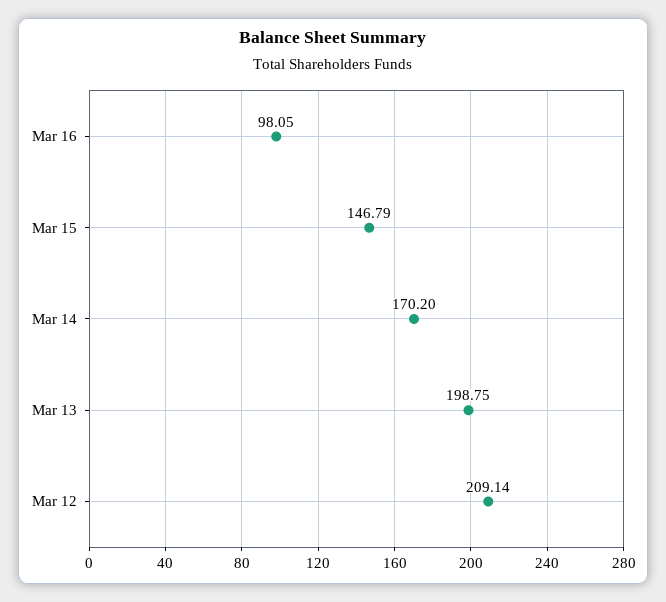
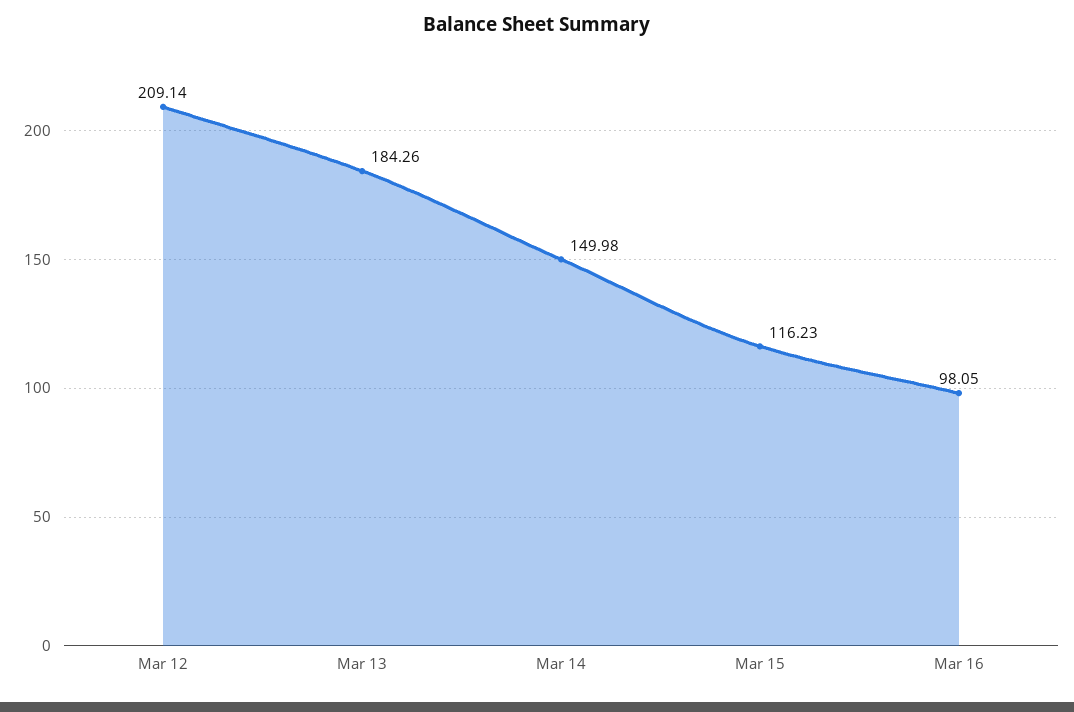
Mar 15: 146.79 -> 116.23
Mar 14: 170.2 -> 149.98
Mar 13: 198.75 -> 184.26

